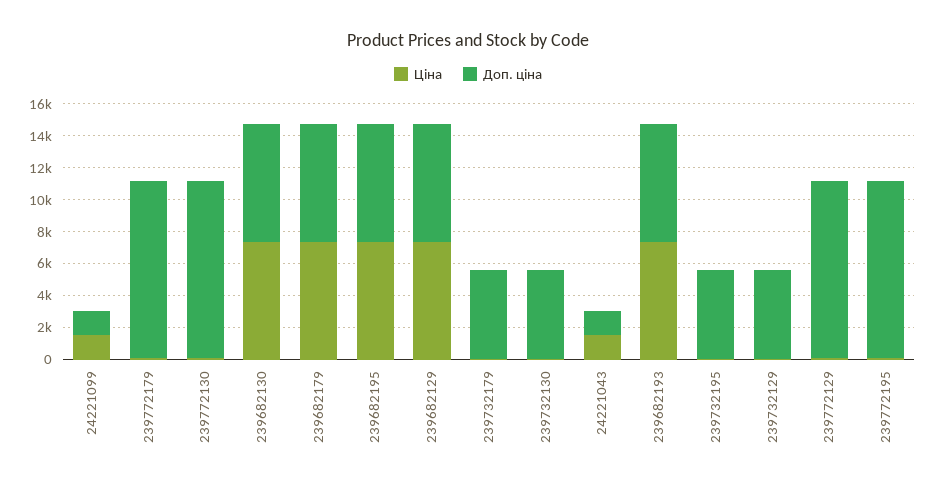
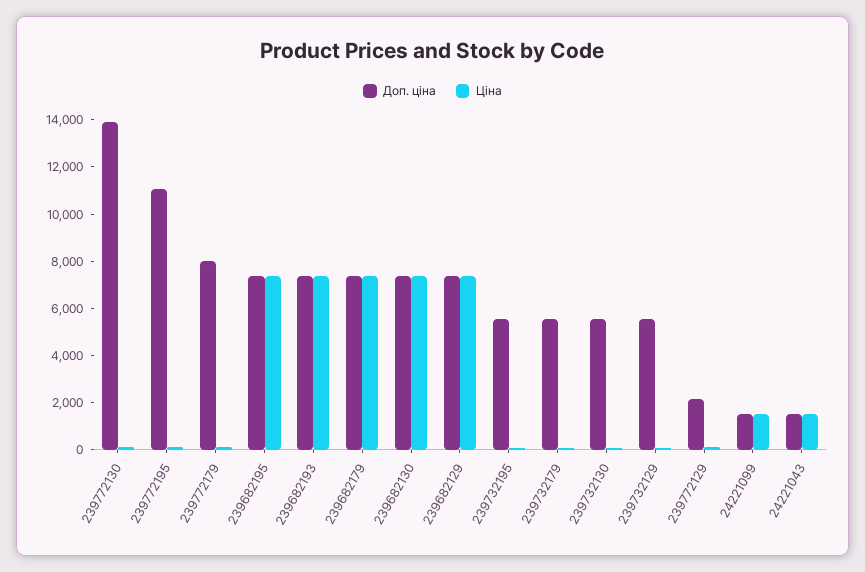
Доп. ціна, 239772179: 11000 -> 8000
Доп. ціна, 239772130: 11000 -> 14000
Доп. ціна, 239772129: 11000 -> 2000

